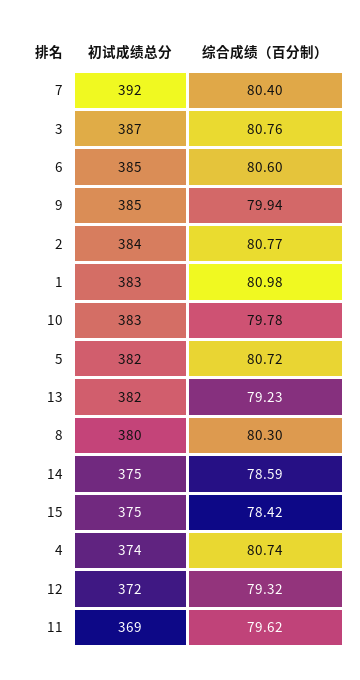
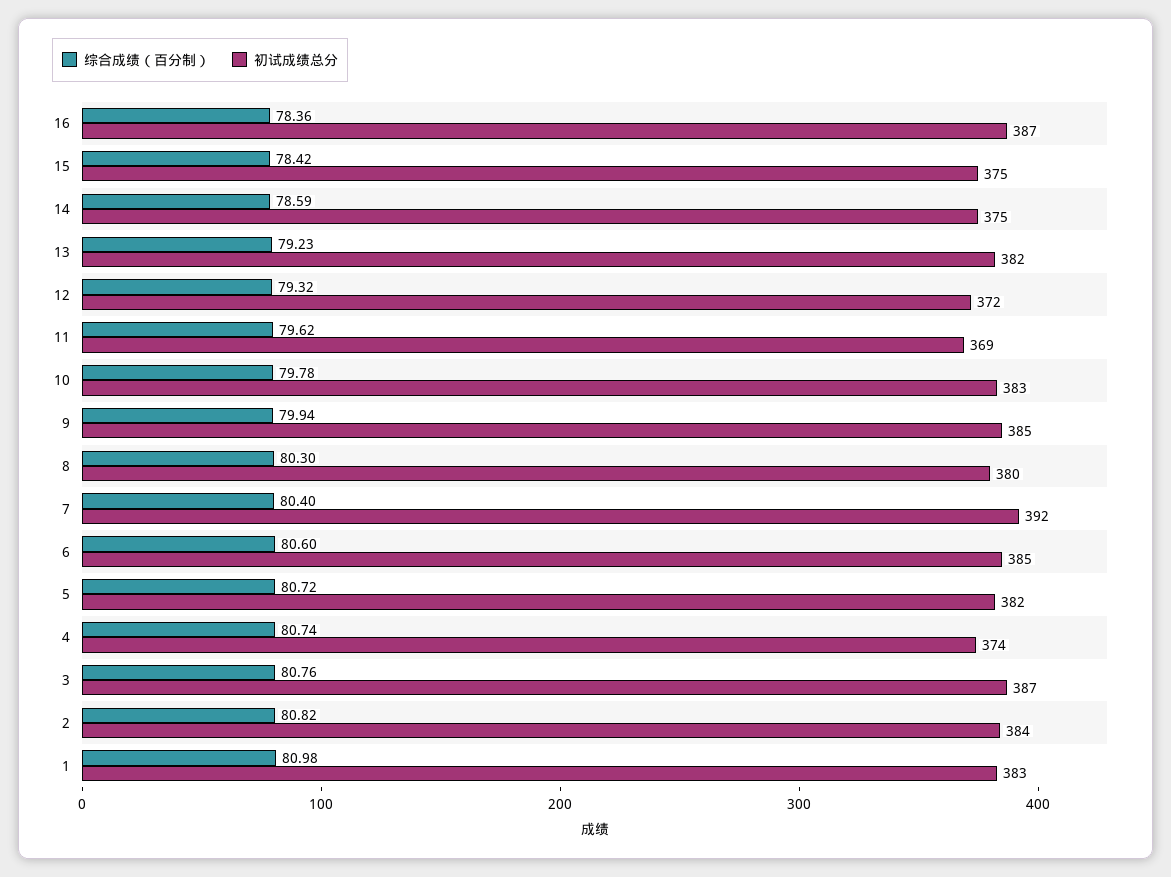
综合成绩（百分制）, 2: 80.77 -> 80.82
综合成绩（百分制）, 16: none -> 78.36
初试成绩总分, 16: none -> 387

